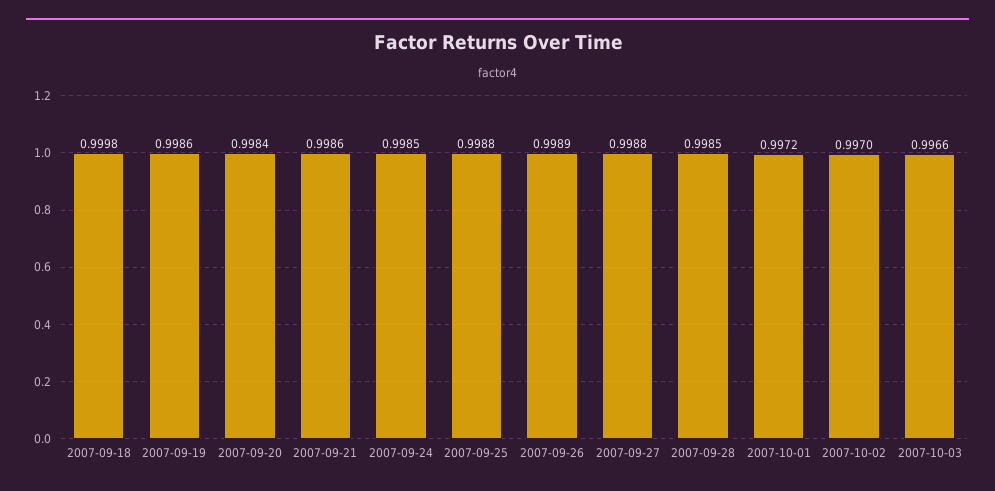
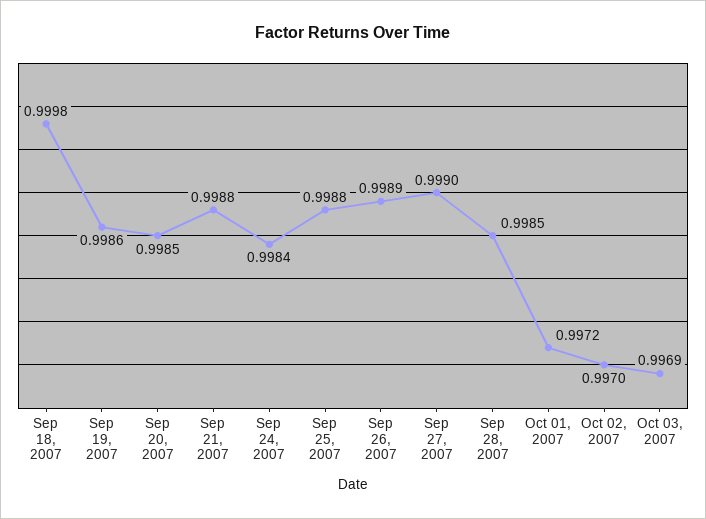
2007-09-20: 0.9984 -> 0.9985
2007-09-21: 0.9986 -> 0.9988
2007-09-24: 0.9985 -> 0.9984
2007-09-27: 0.9988 -> 0.999
2007-10-03: 0.9966 -> 0.9969

